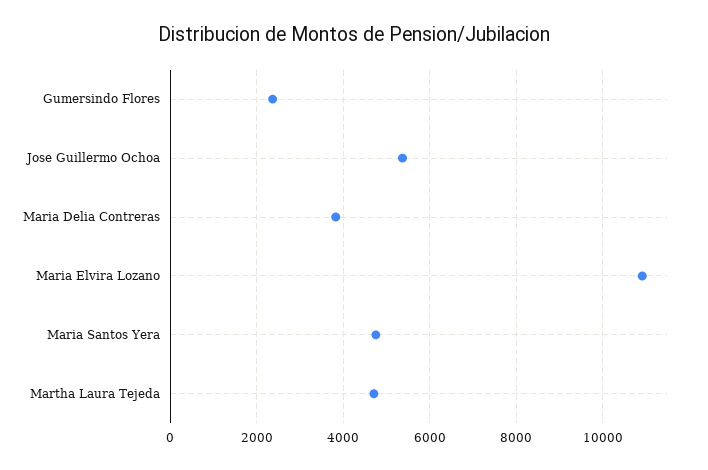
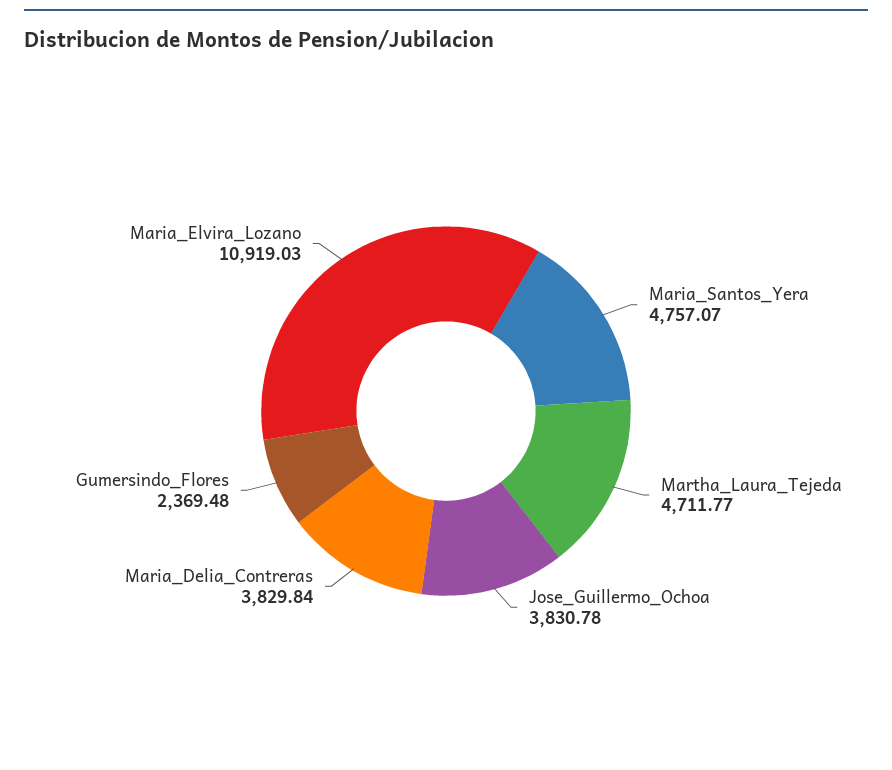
Jose Guillermo Ochoa: 5400 -> 3830.78

